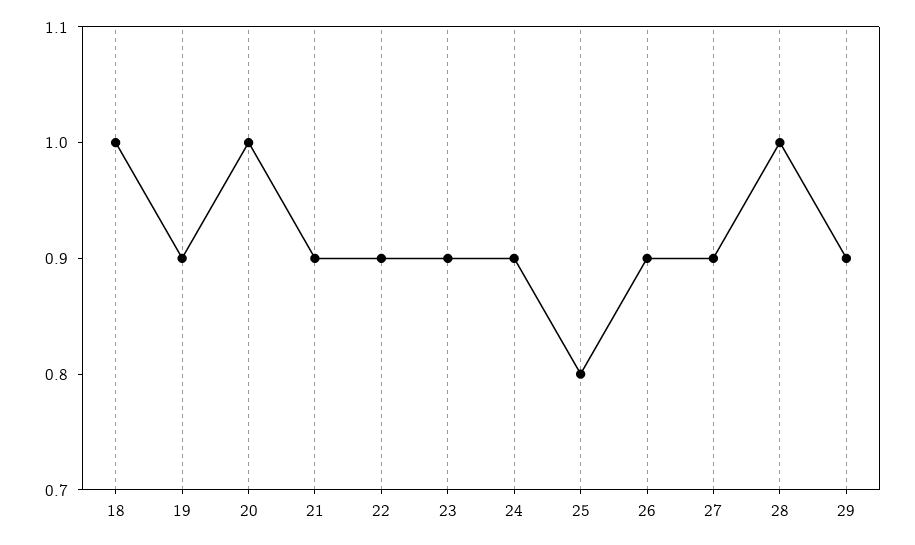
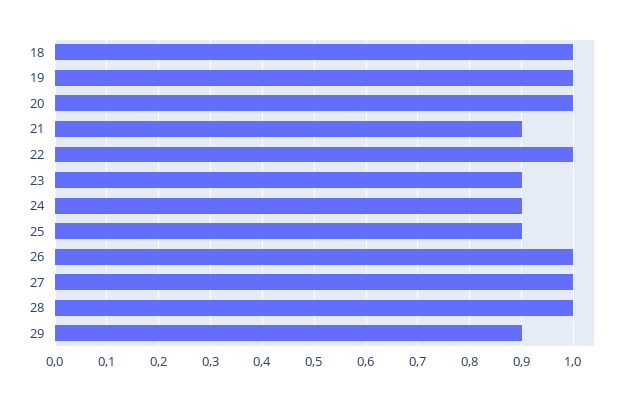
19: 0.9 -> 1
22: 0.9 -> 1
25: 0.8 -> 0.9
26: 0.9 -> 1
27: 0.9 -> 1

